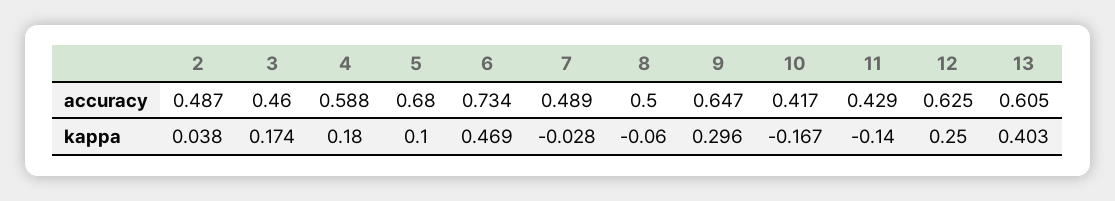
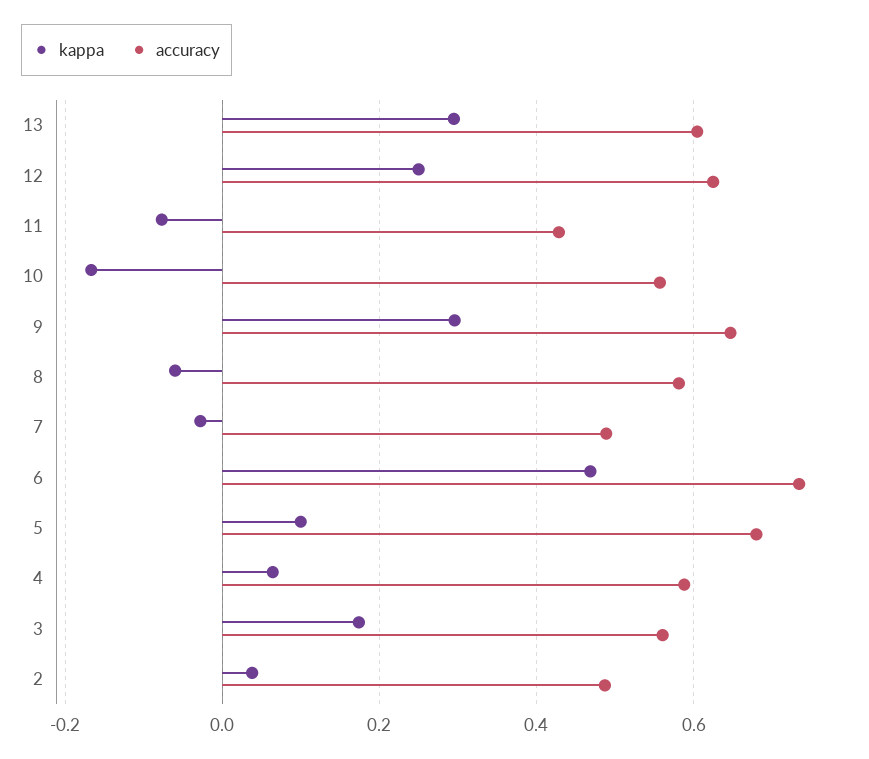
accuracy, 3: 0.46 -> 0.56
accuracy, 8: 0.5 -> 0.58
accuracy, 10: 0.417 -> 0.56
kappa, 4: 0.18 -> 0.06
kappa, 11: -0.14 -> -0.08
kappa, 13: 0.403 -> 0.3

